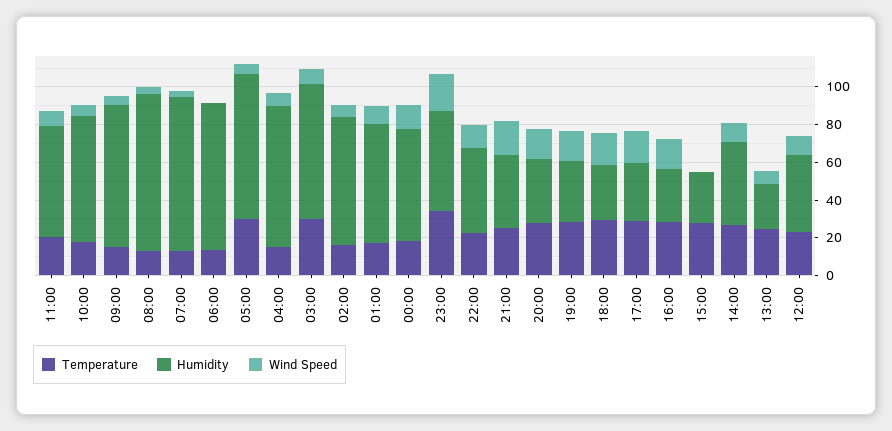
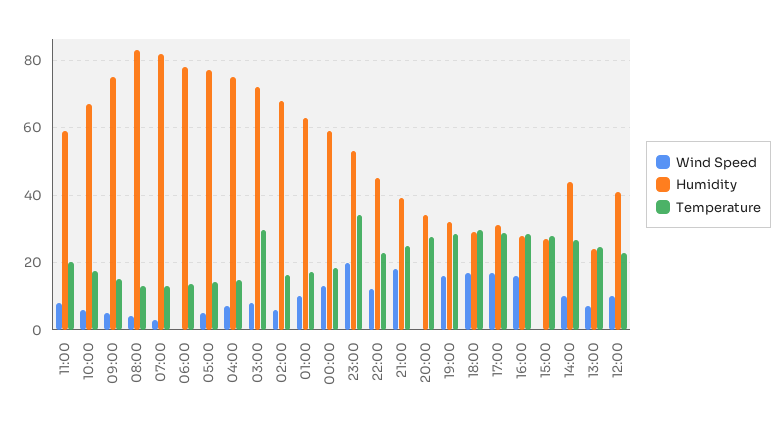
Temperature, 05:00: 30 -> 14
Wind Speed, 20:00: 15 -> 0

